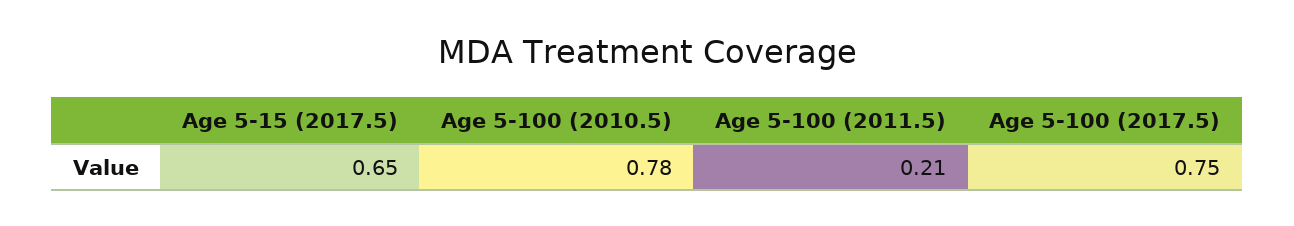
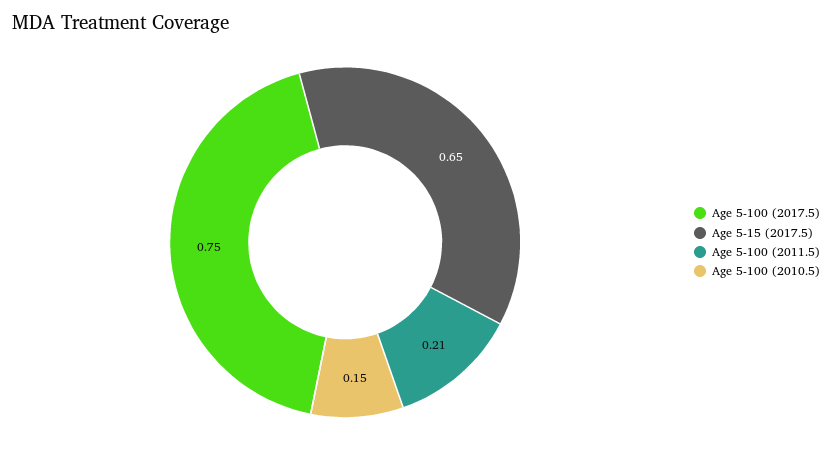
Age 5-100 (2010.5): 0.78 -> 0.15

